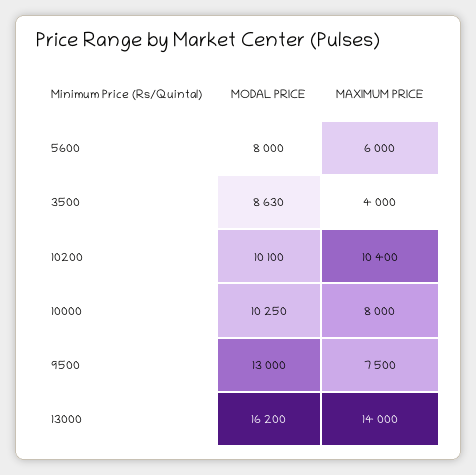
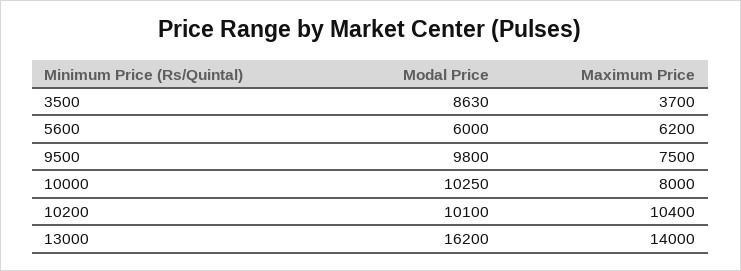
MODAL PRICE, 5600: 8000 -> 6000
MAXIMUM PRICE, 5600: 6000 -> 6200
MAXIMUM PRICE, 3500: 4000 -> 3700
MODAL PRICE, 9500: 13000 -> 9800

